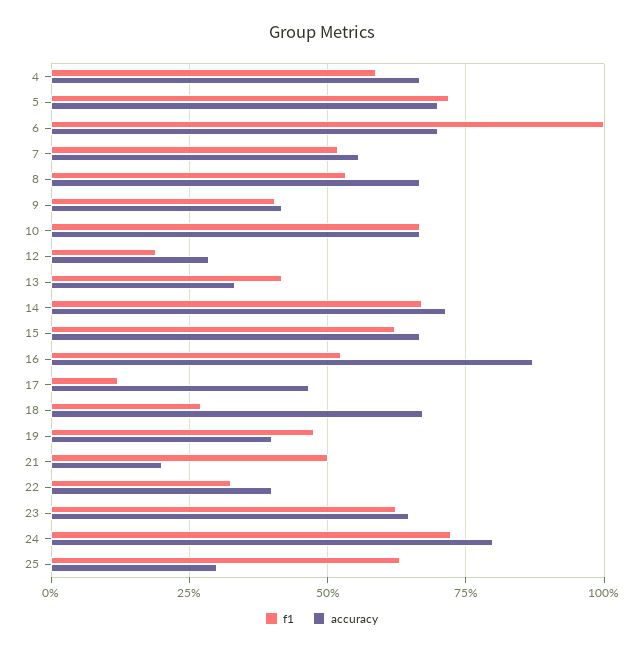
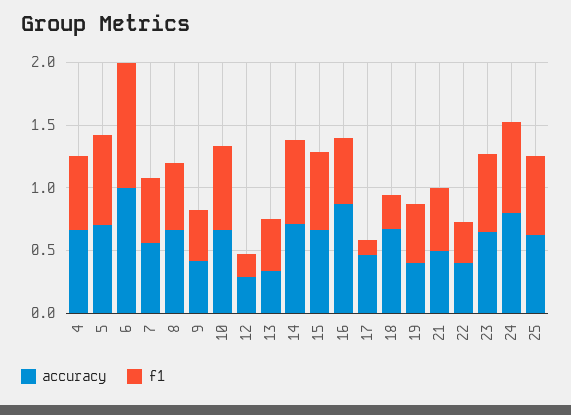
accuracy, 6: 0.7 -> 1
accuracy, 21: 0.2 -> 0.5
accuracy, 25: 0.3 -> 0.6

